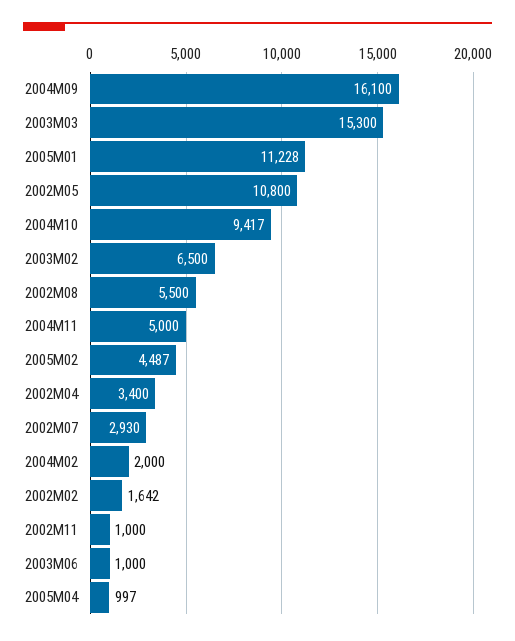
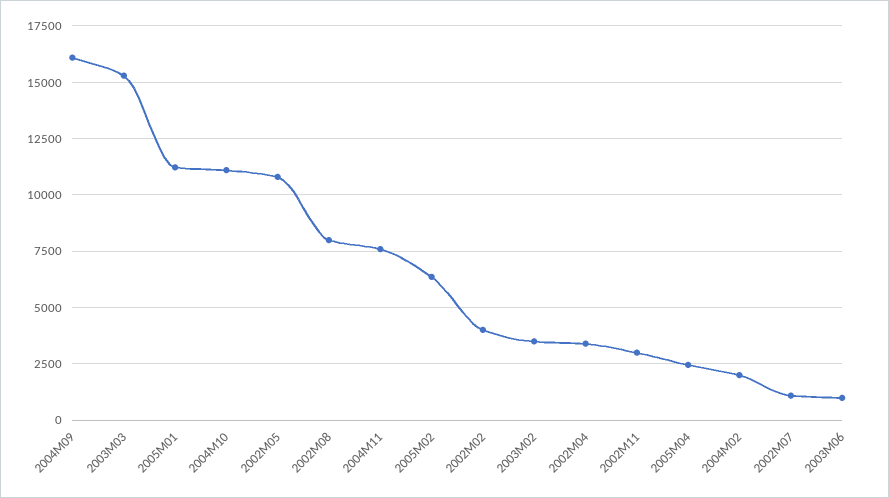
2004M10: 9417 -> 11000
2003M02: 6500 -> 3500
2002M08: 5500 -> 8000
2004M11: 5000 -> 7500
2005M02: 4487 -> 6500
2002M07: 2930 -> 1000
2002M02: 1642 -> 4000
2002M11: 1000 -> 3000
2005M04: 997 -> 2500

